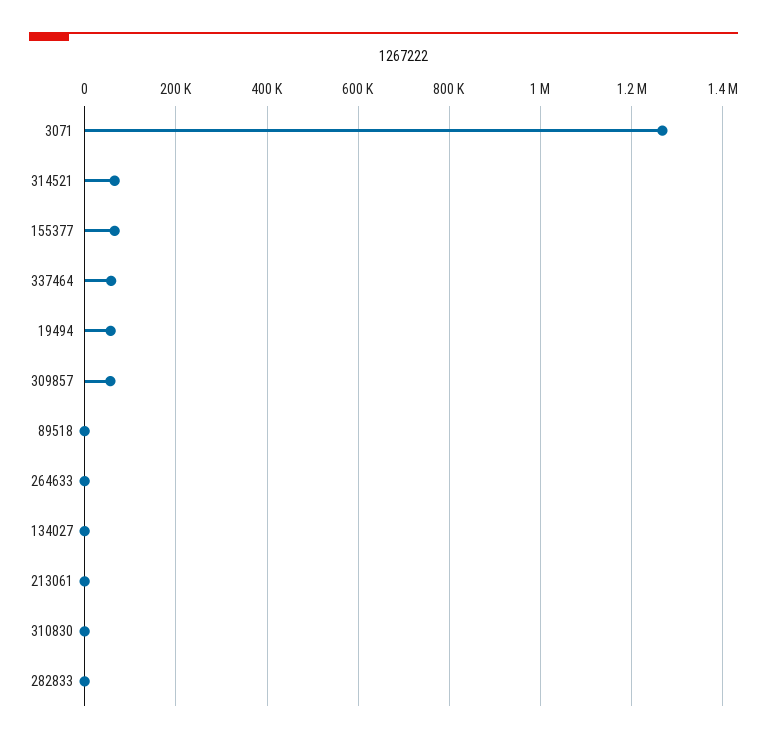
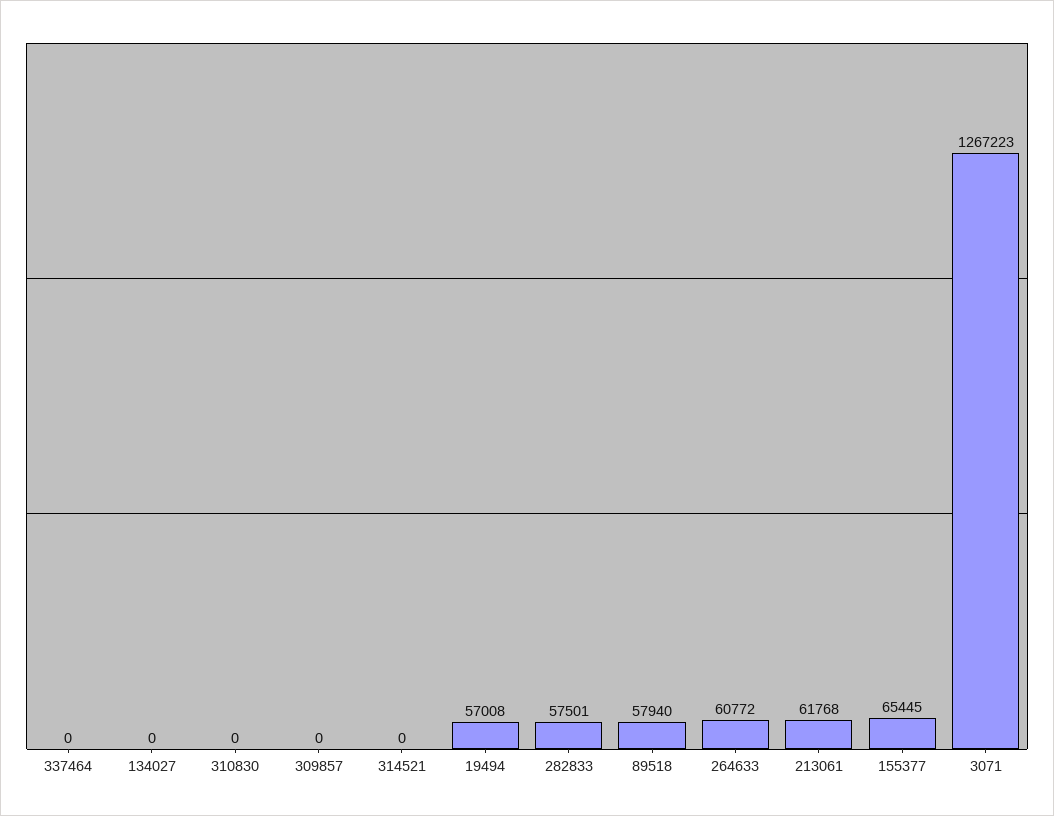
314521: 60000 -> 0
337464: 60000 -> 0
309857: 60000 -> 0
89518: 0 -> 57940
264633: 0 -> 60772
213061: 0 -> 61768
282833: 0 -> 57501

